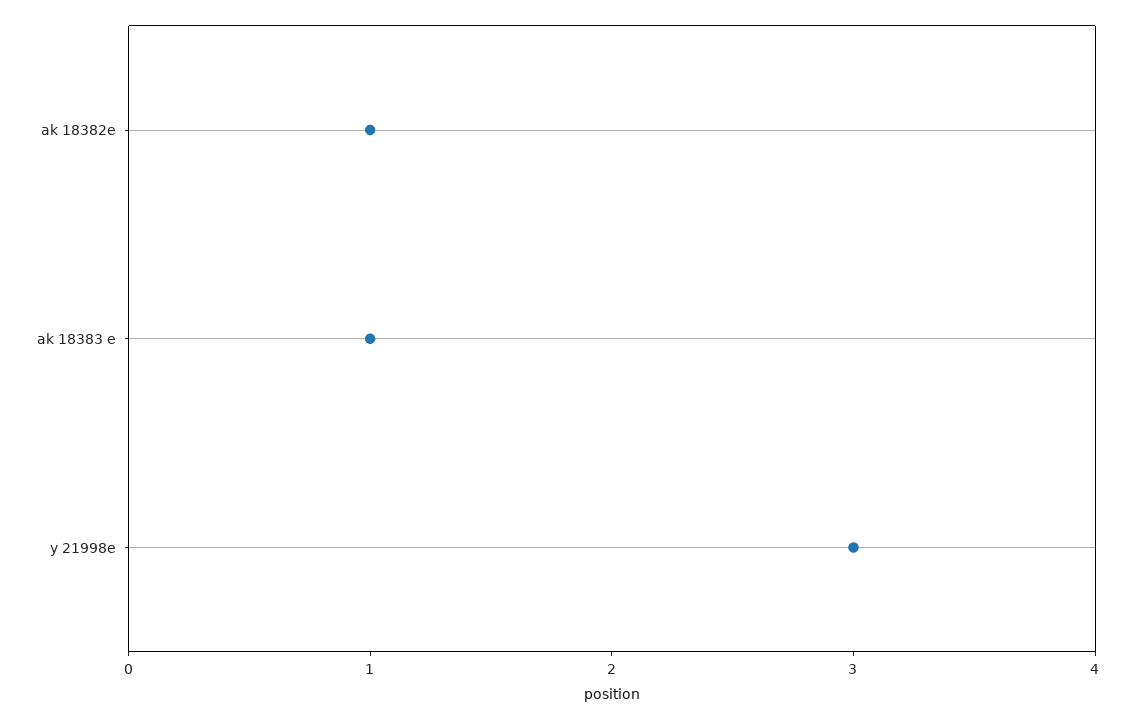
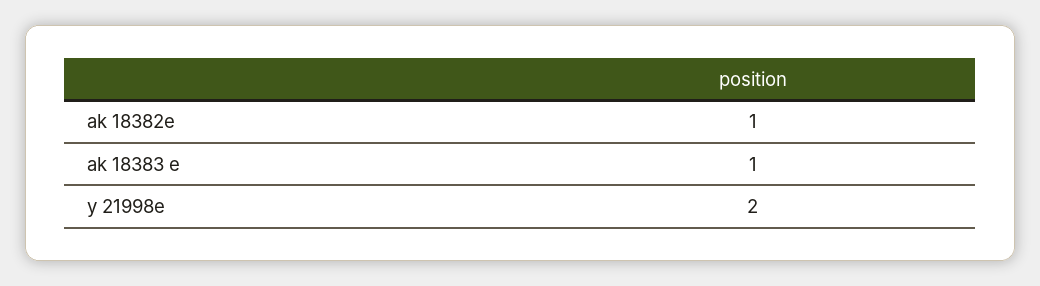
y 21998e: 3 -> 2

